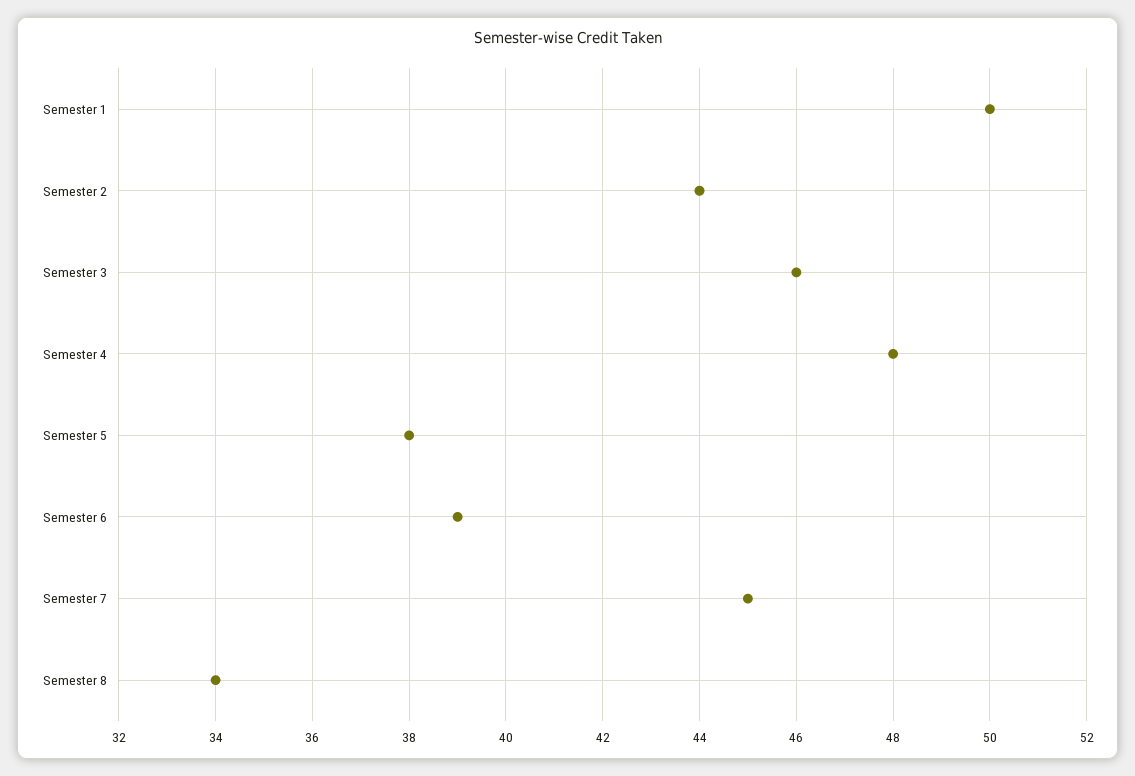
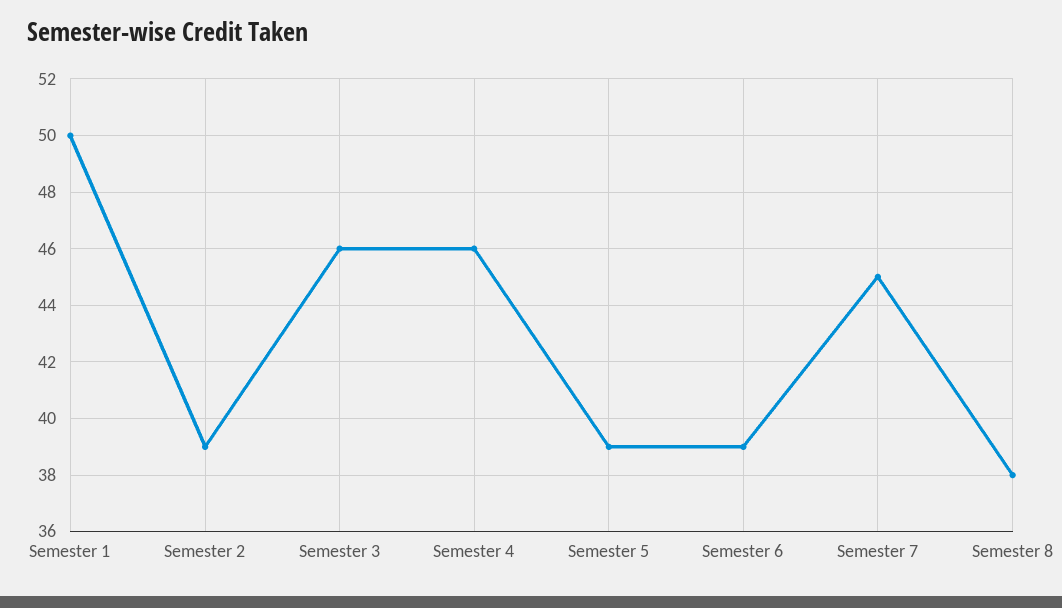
Semester 2: 44 -> 39
Semester 4: 48 -> 46
Semester 5: 38 -> 39
Semester 8: 34 -> 38

